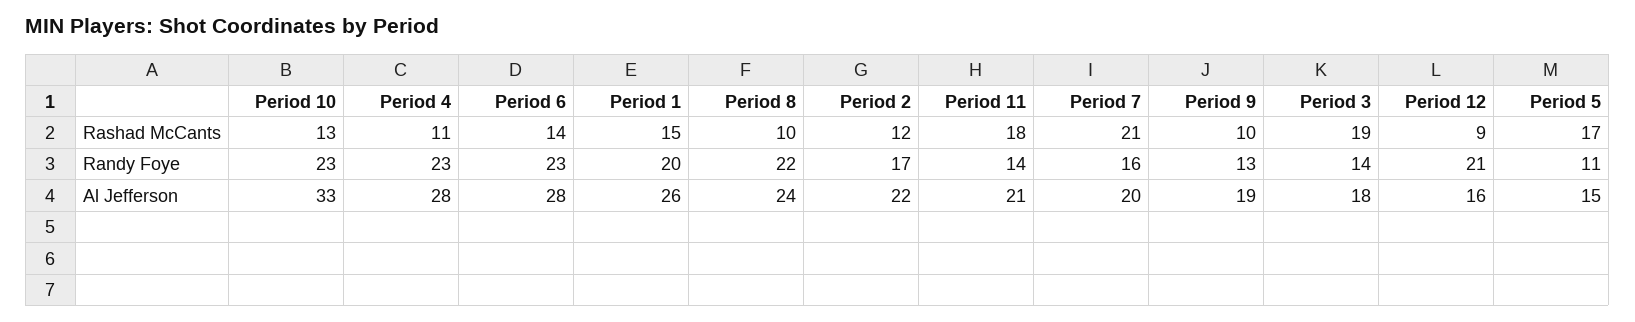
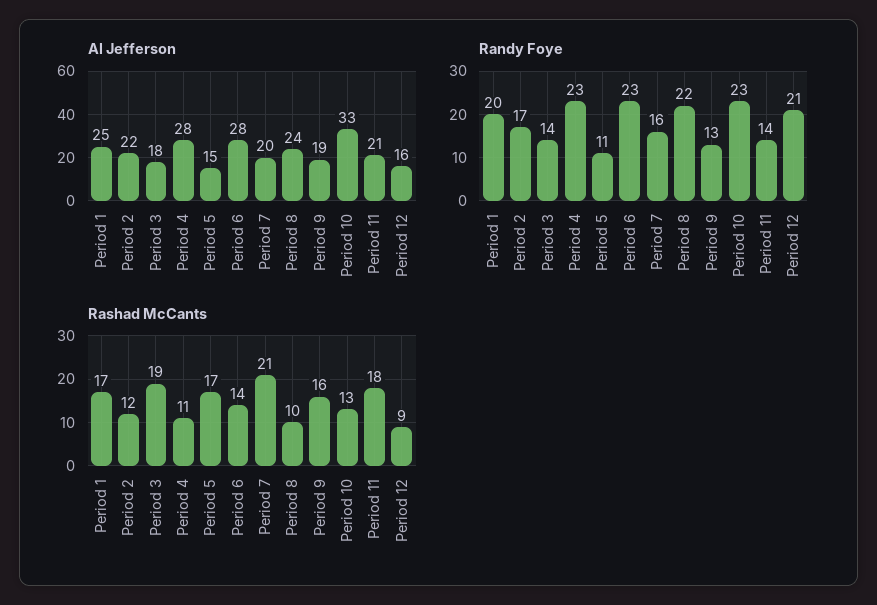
Rashad McCants, Period 1: 15 -> 17
Rashad McCants, Period 9: 10 -> 16
Al Jefferson, Period 1: 26 -> 25

